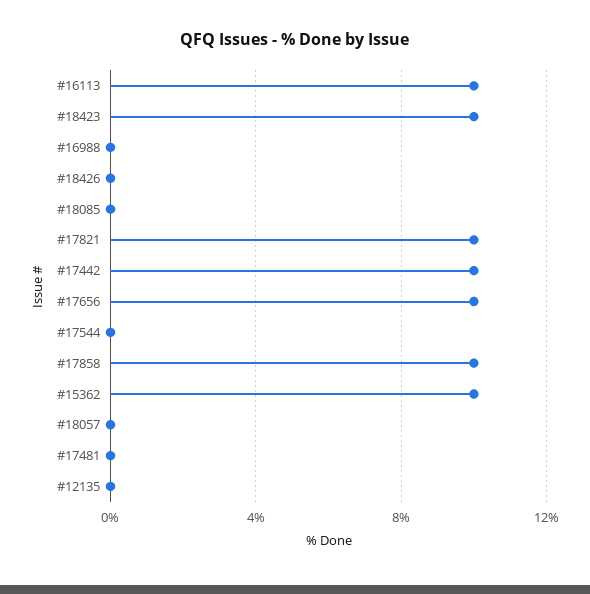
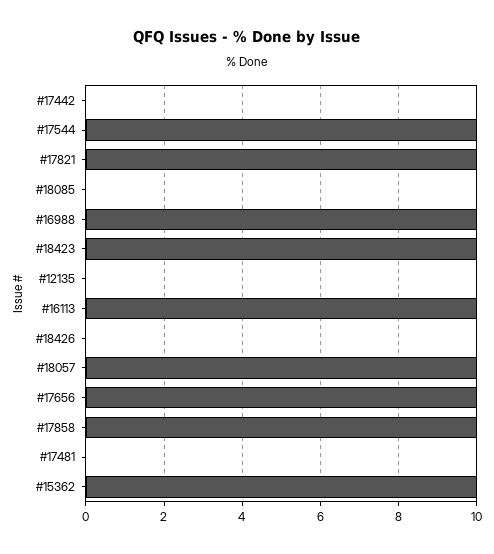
#16988: 0 -> 10
#17442: 10 -> 0
#17544: 0 -> 10
#18057: 0 -> 10

